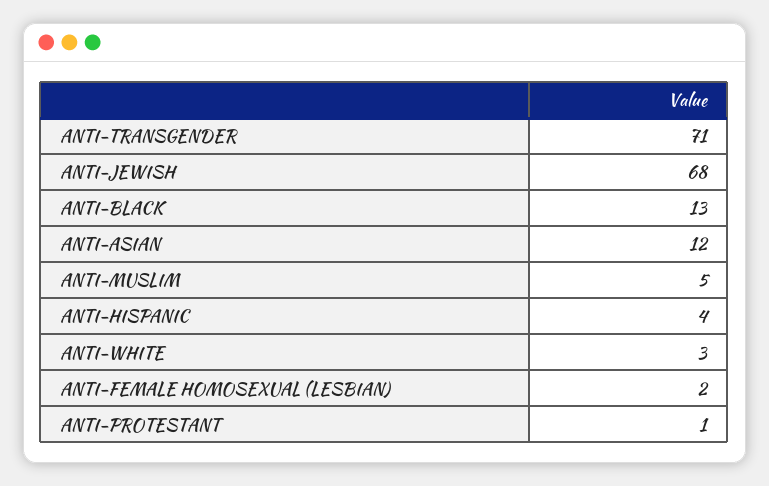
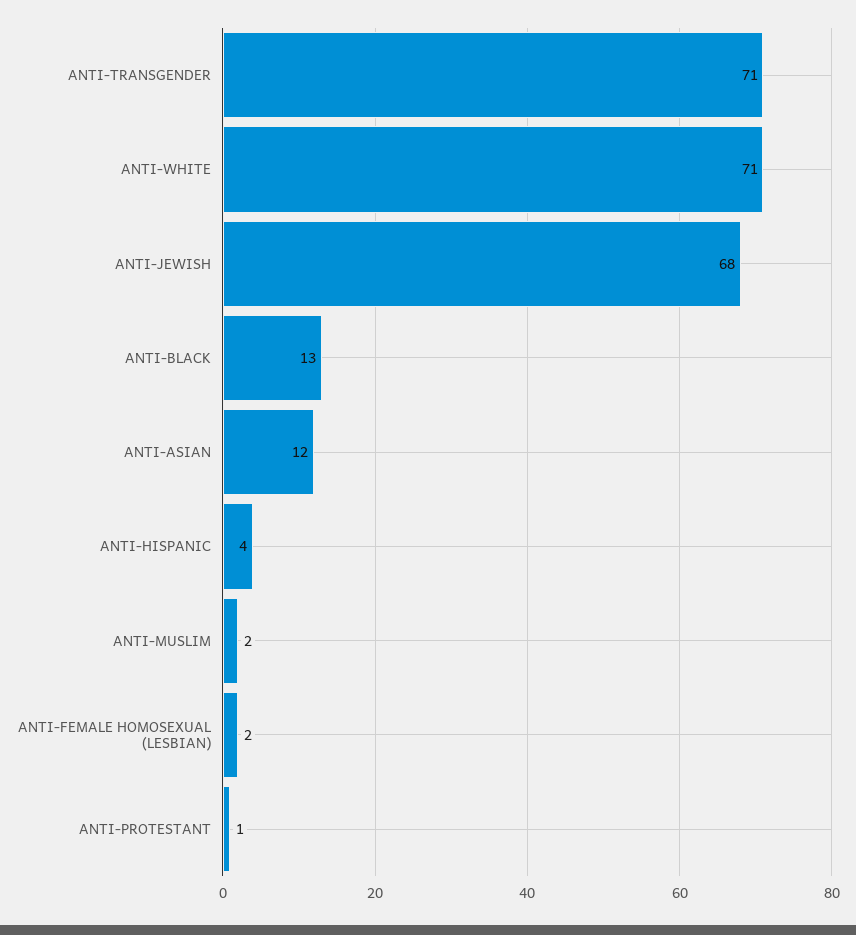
ANTI-MUSLIM: 5 -> 2
ANTI-WHITE: 3 -> 71

